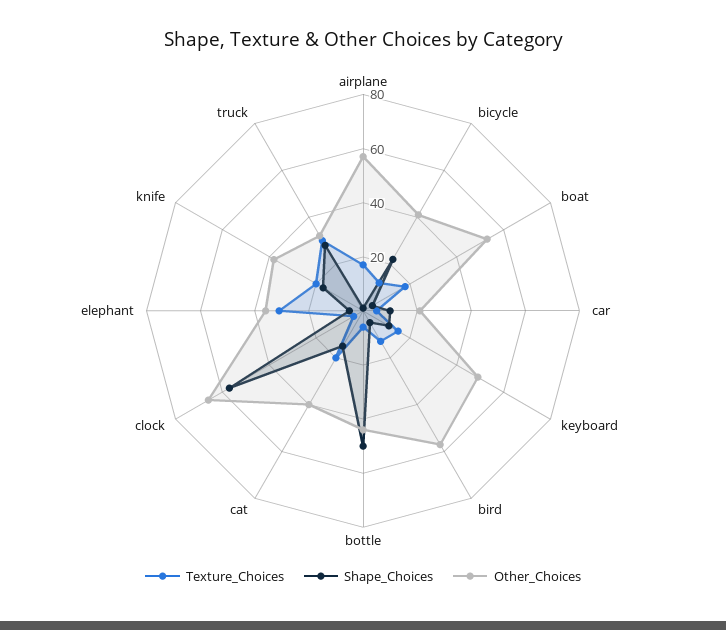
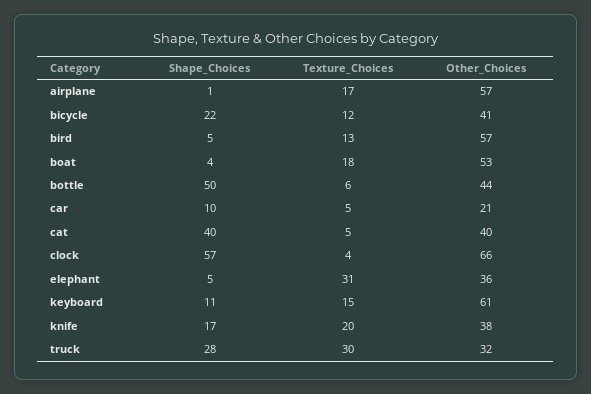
Other_Choices, keyboard: 50 -> 61
Texture_Choices, cat: 20 -> 5
Shape_Choices, cat: 15 -> 40

